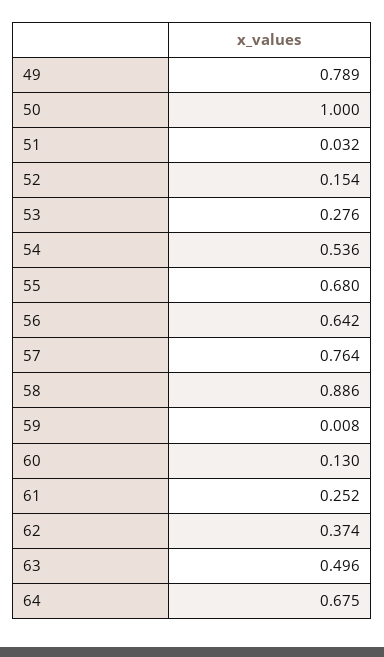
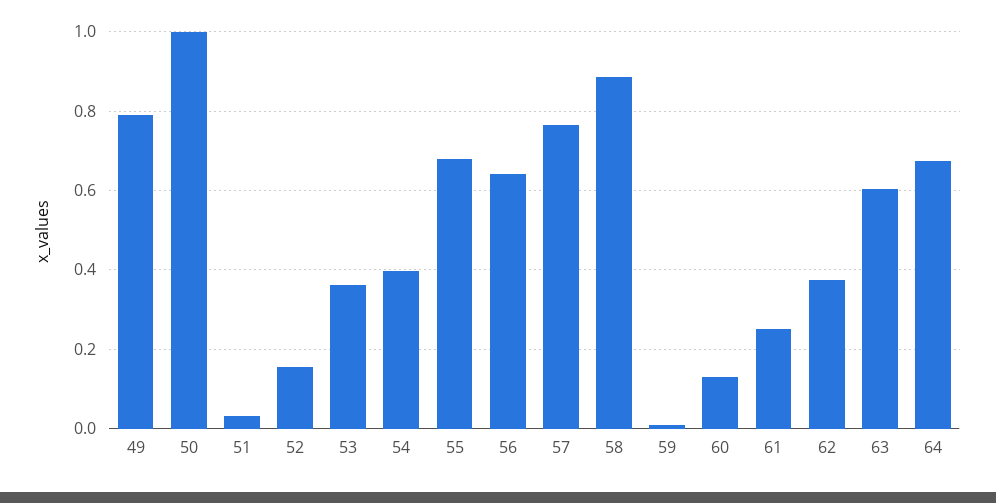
53: 0.276 -> 0.36
54: 0.536 -> 0.4
63: 0.496 -> 0.6

